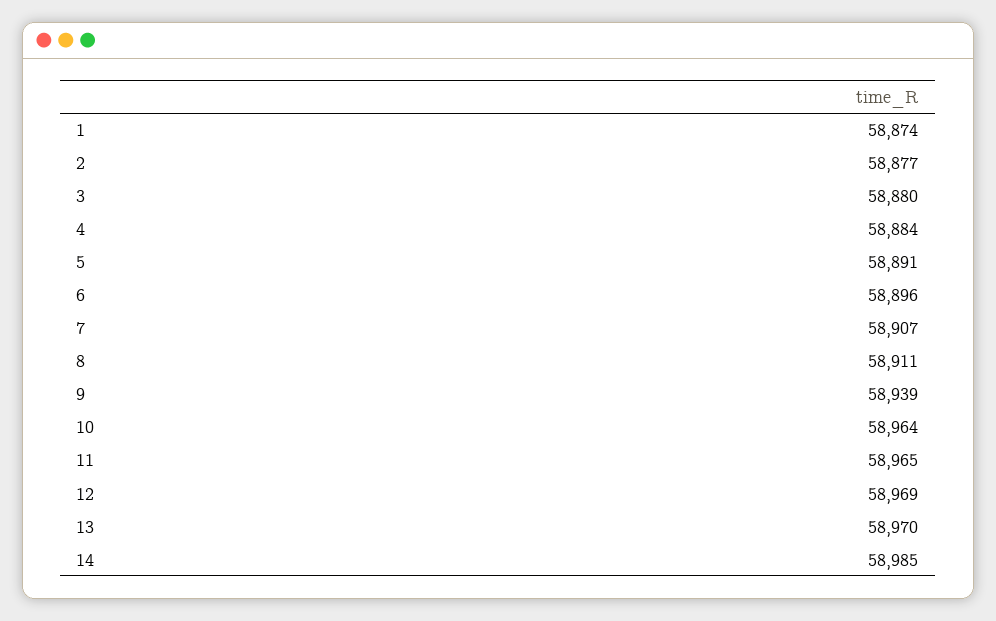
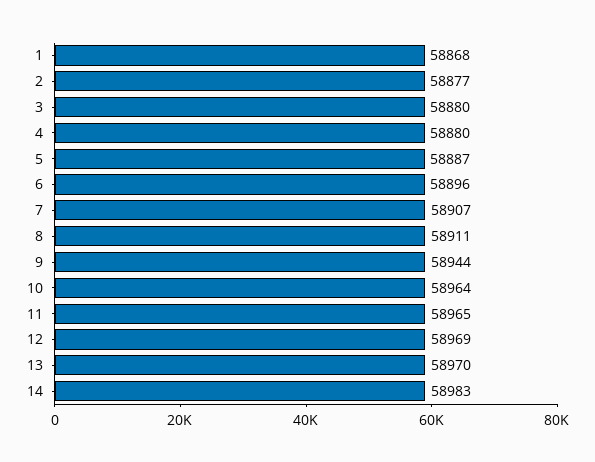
1: 58874 -> 58868
4: 58884 -> 58880
5: 58891 -> 58887
9: 58939 -> 58944
14: 58985 -> 58983

